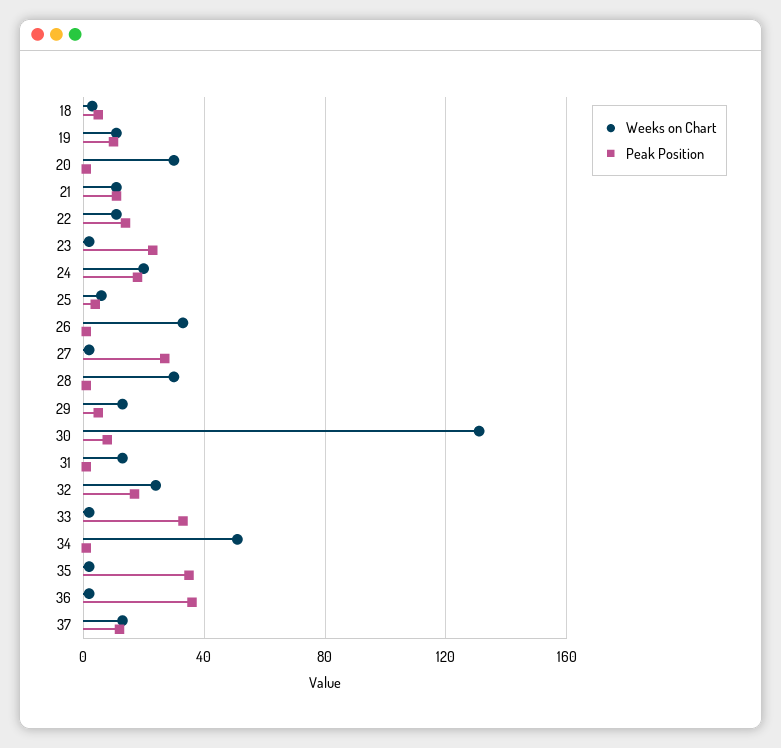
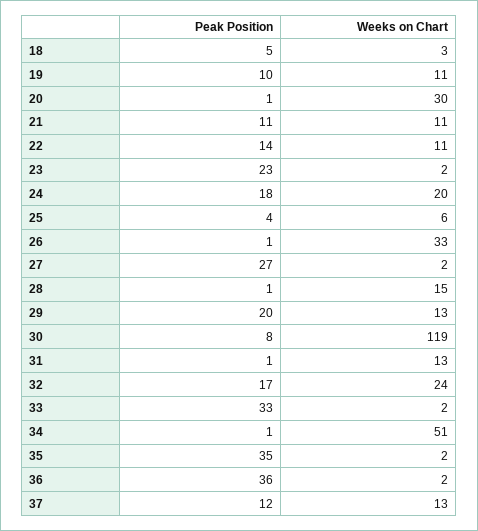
Weeks on Chart, 28: 30 -> 15
Peak Position, 29: 5 -> 20
Weeks on Chart, 30: 130 -> 119

